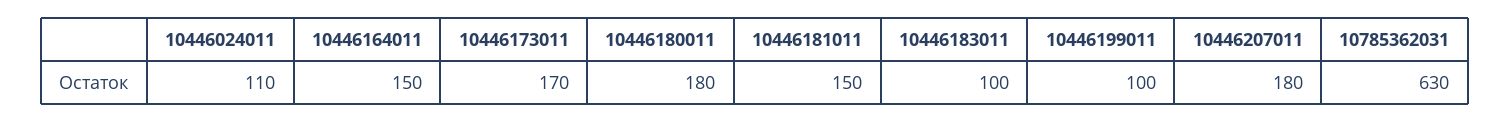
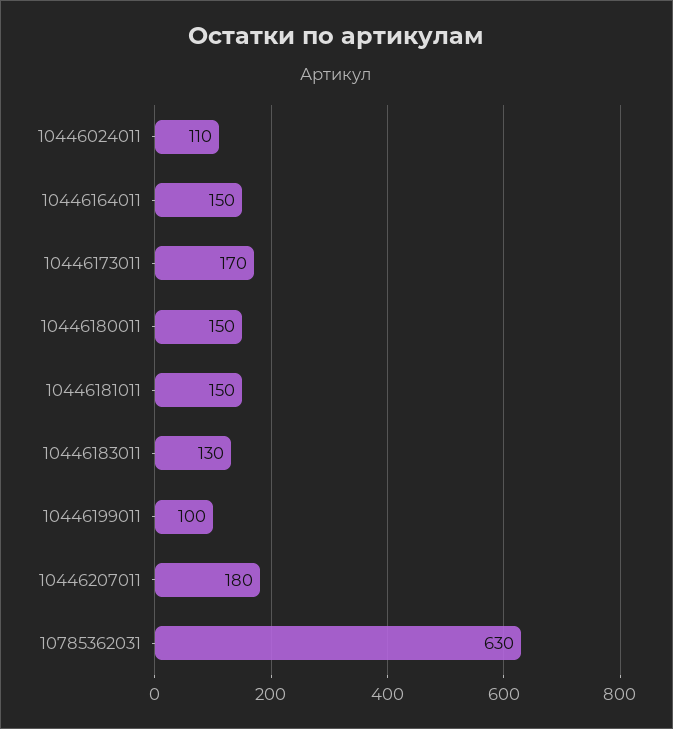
10446180011: 180 -> 150
10446183011: 100 -> 130

